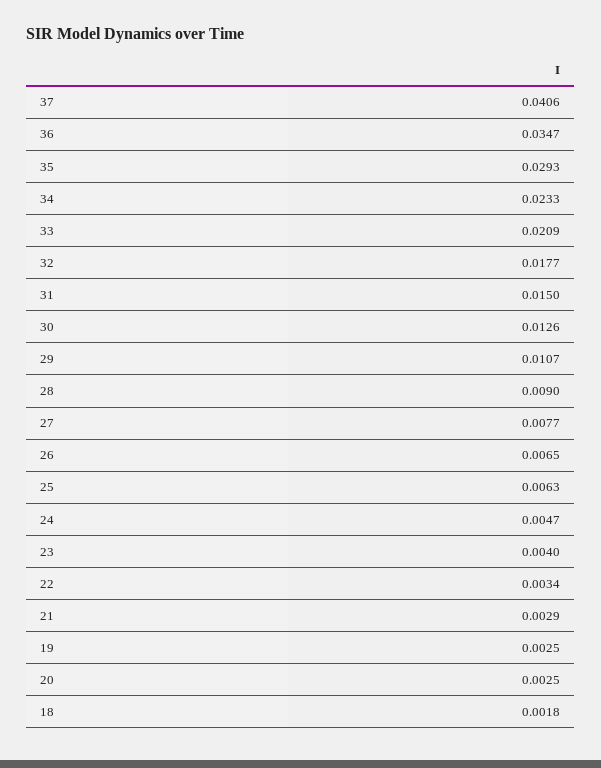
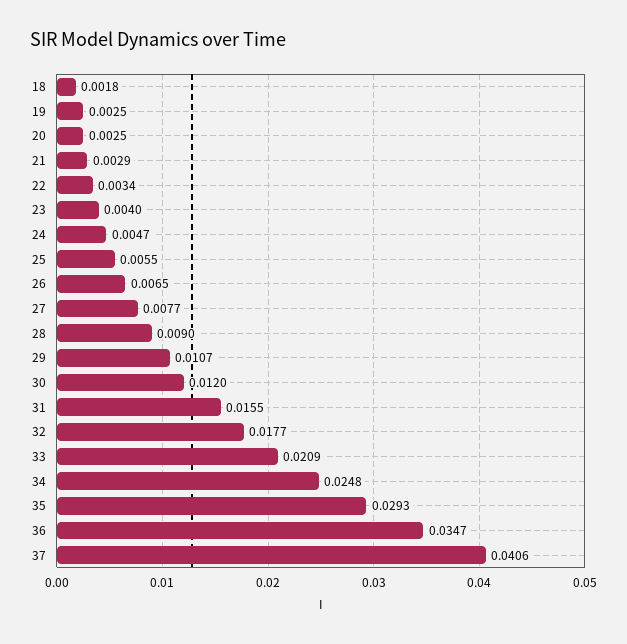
34: 0.0233 -> 0.0248
31: 0.015 -> 0.0155
30: 0.0126 -> 0.012
25: 0.0063 -> 0.0055

